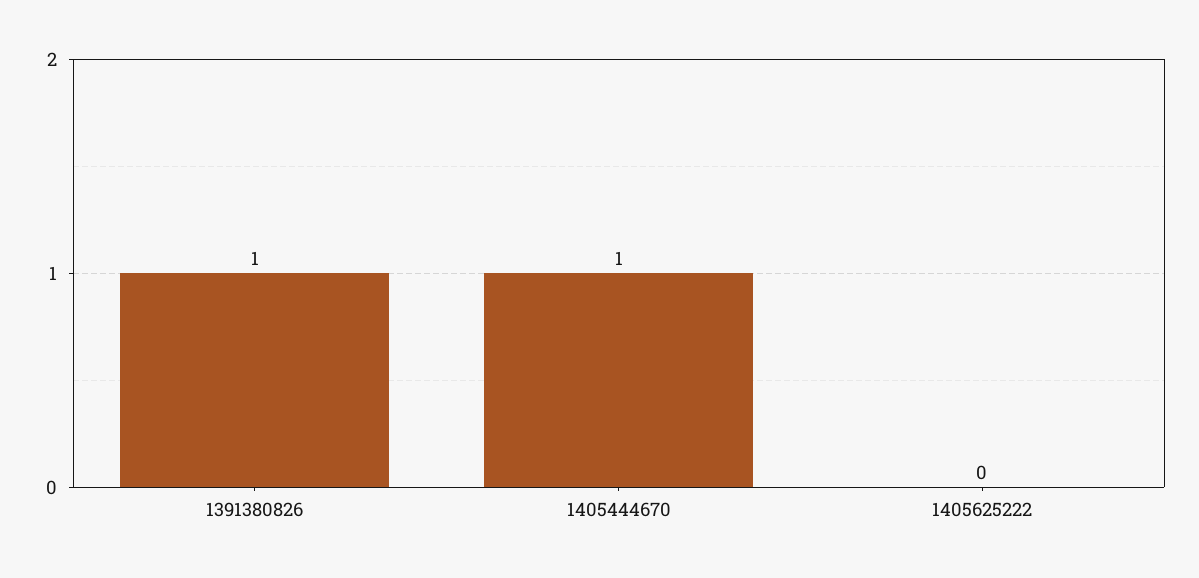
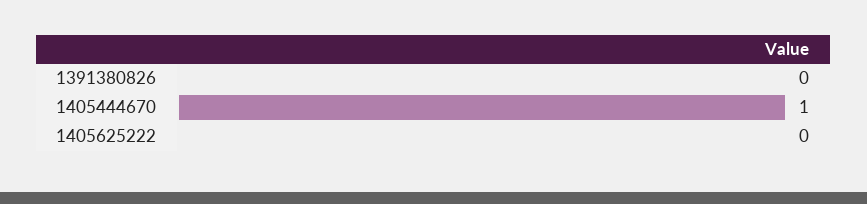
1391380826: 1 -> 0

